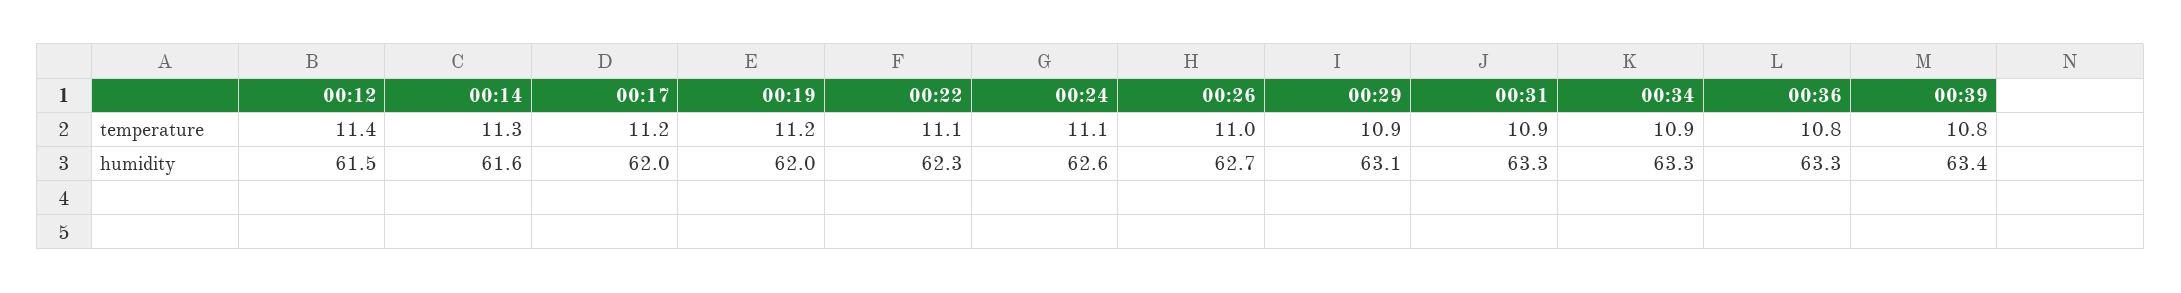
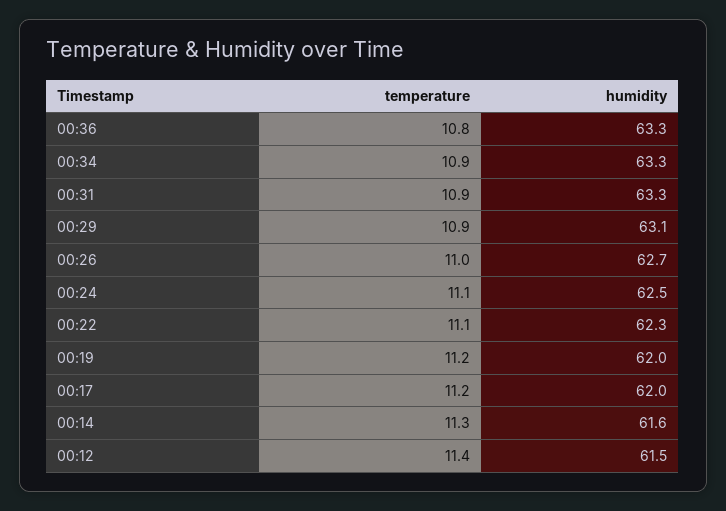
00:39, temperature: 10.8 -> none
00:24, humidity: 62.6 -> 62.5
00:39, humidity: 63.4 -> none

